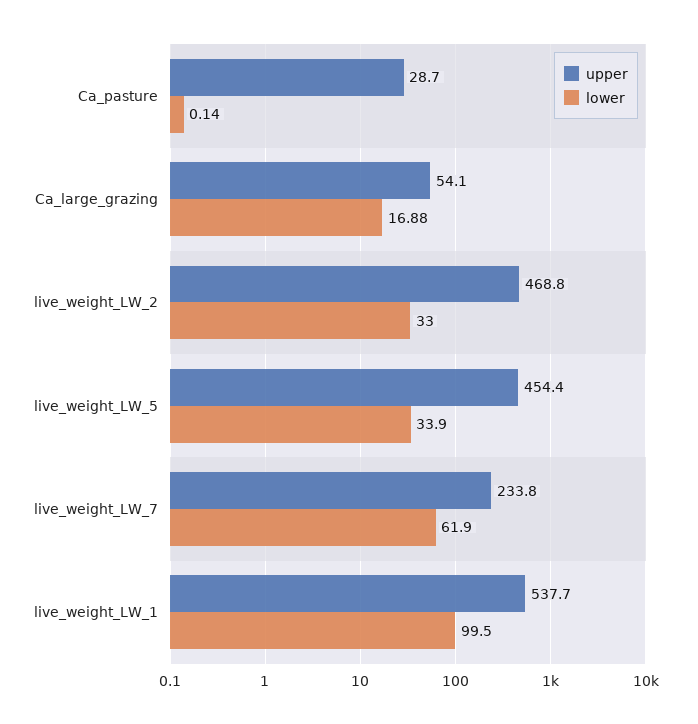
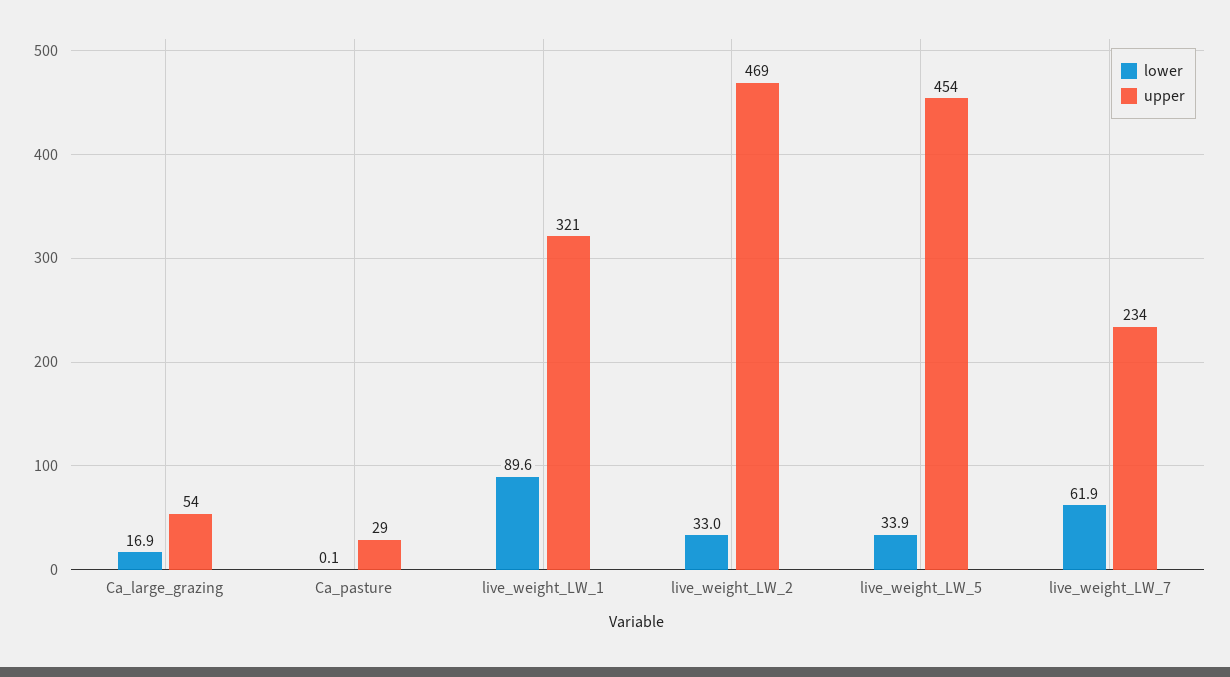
upper, live_weight_LW_1: 537.7 -> 321
lower, live_weight_LW_1: 99.5 -> 89.6

